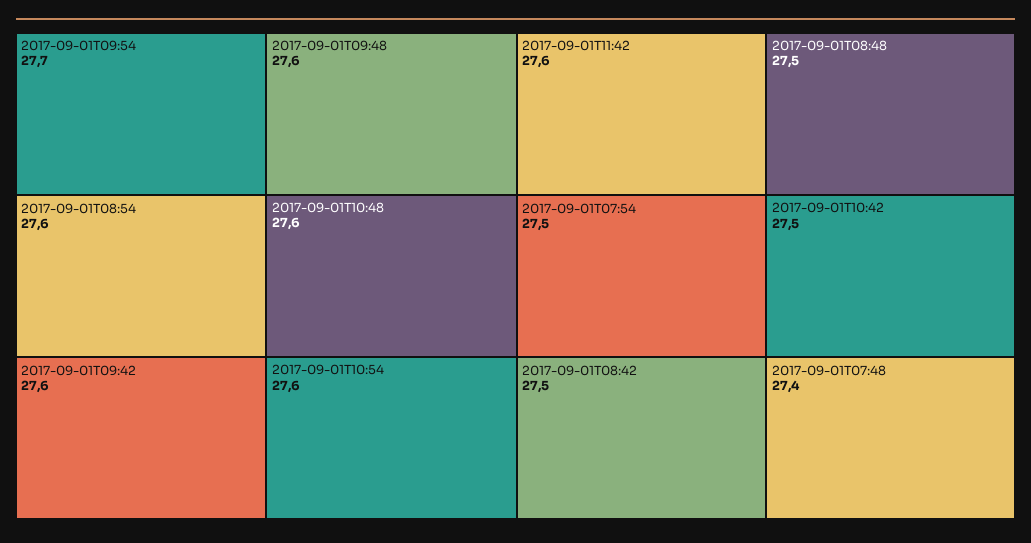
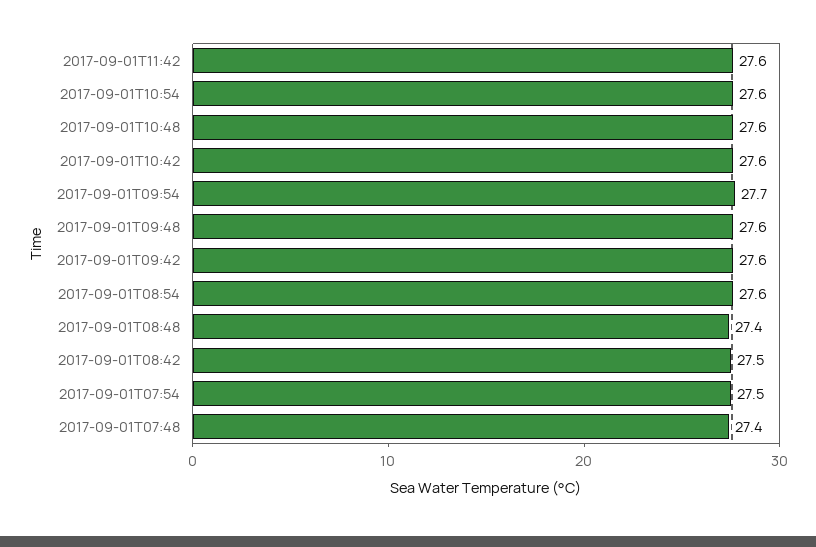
2017-09-01T08:48: 27.5 -> 27.4
2017-09-01T10:42: 27.5 -> 27.6

